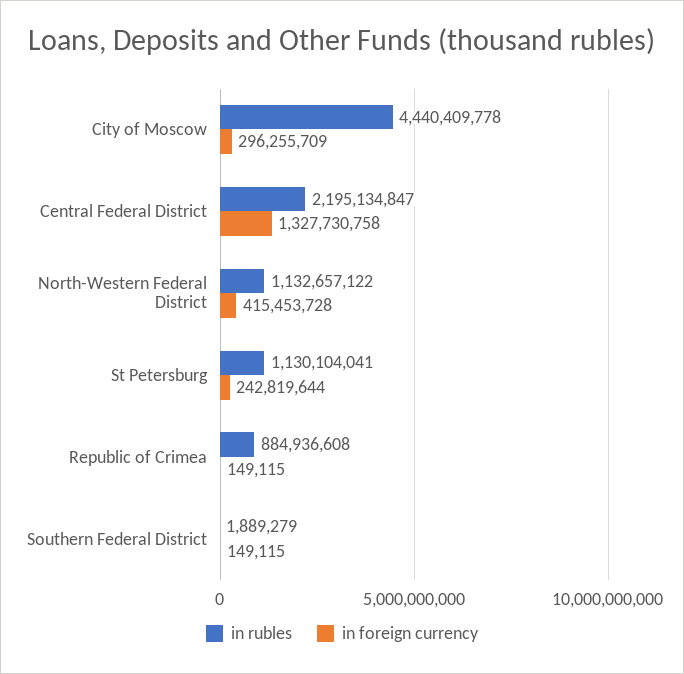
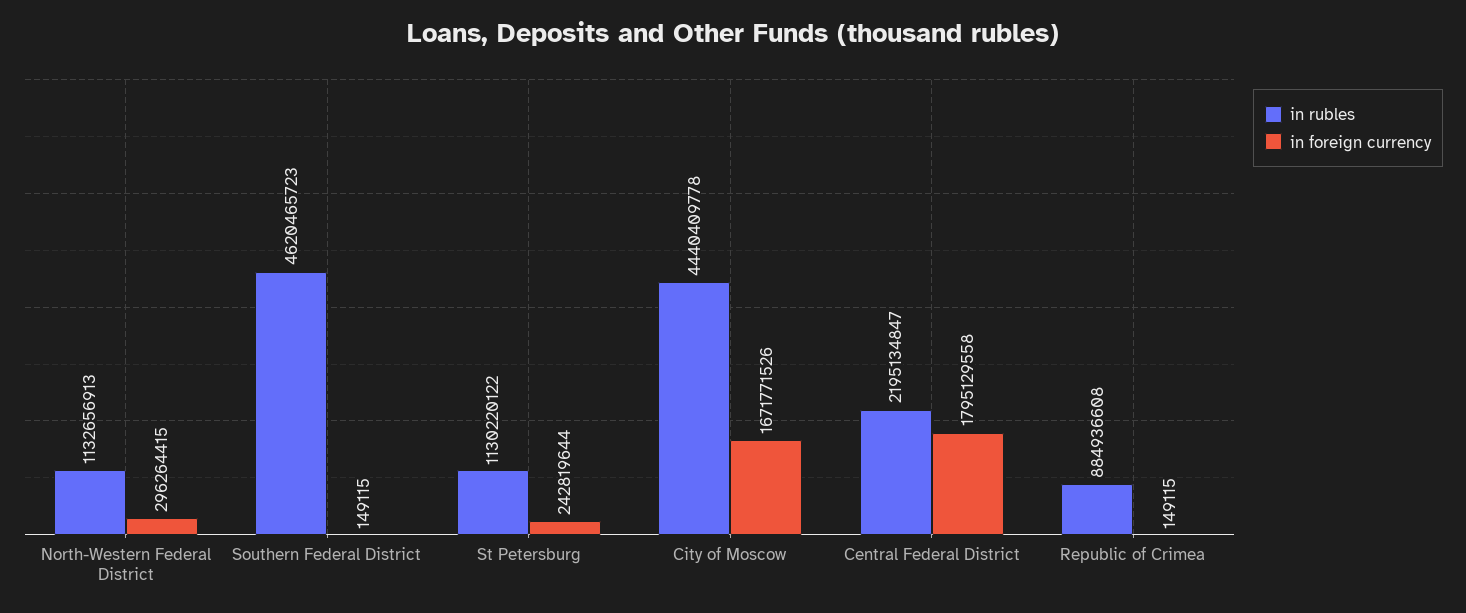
in foreign currency, City of Moscow: 296255709 -> 1671771526
in foreign currency, Central Federal District: 1327730758 -> 1795129558
in rubles, North-Western Federal District: 1132657122 -> 1132656913
in foreign currency, North-Western Federal District: 415453728 -> 296264415
in rubles, St Petersburg: 1130104041 -> 1130220122
in rubles, Southern Federal District: 1889279 -> 4620465723

